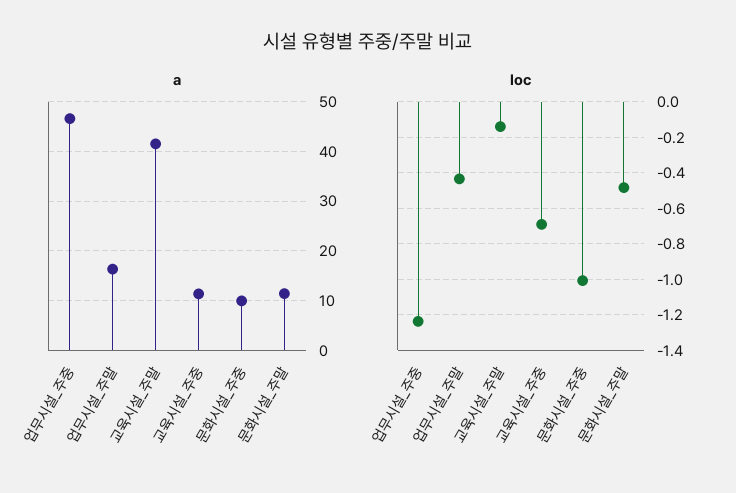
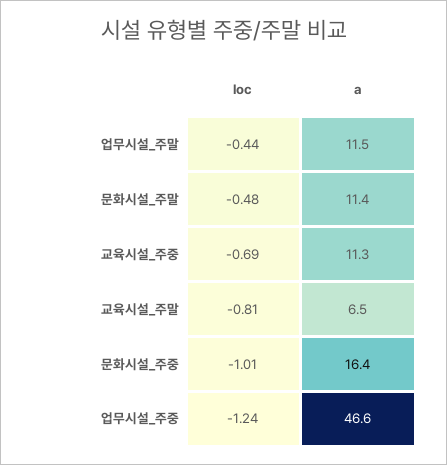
a, 업무시설_주말: 16 -> 11.5
a, 교육시설_주말: 42 -> 6.5
a, 문화시설_주중: 10 -> 16.4
loc, 교육시설_주말: -0.15 -> -0.81

